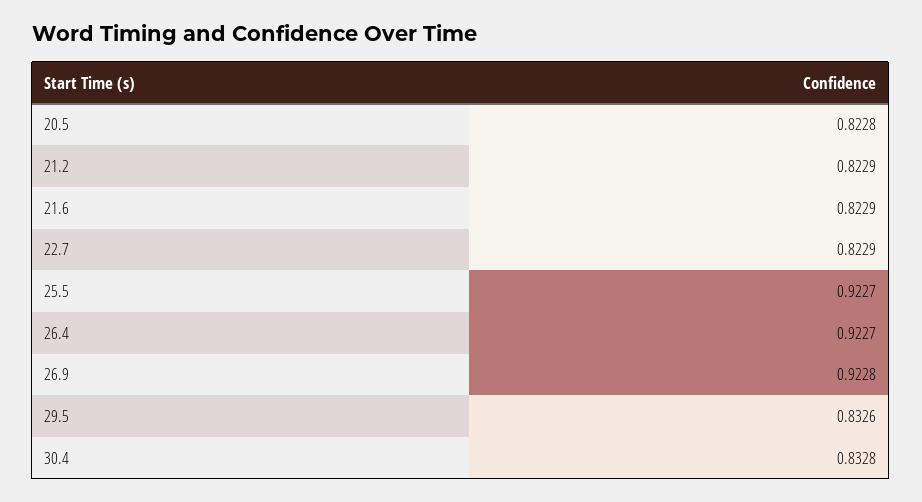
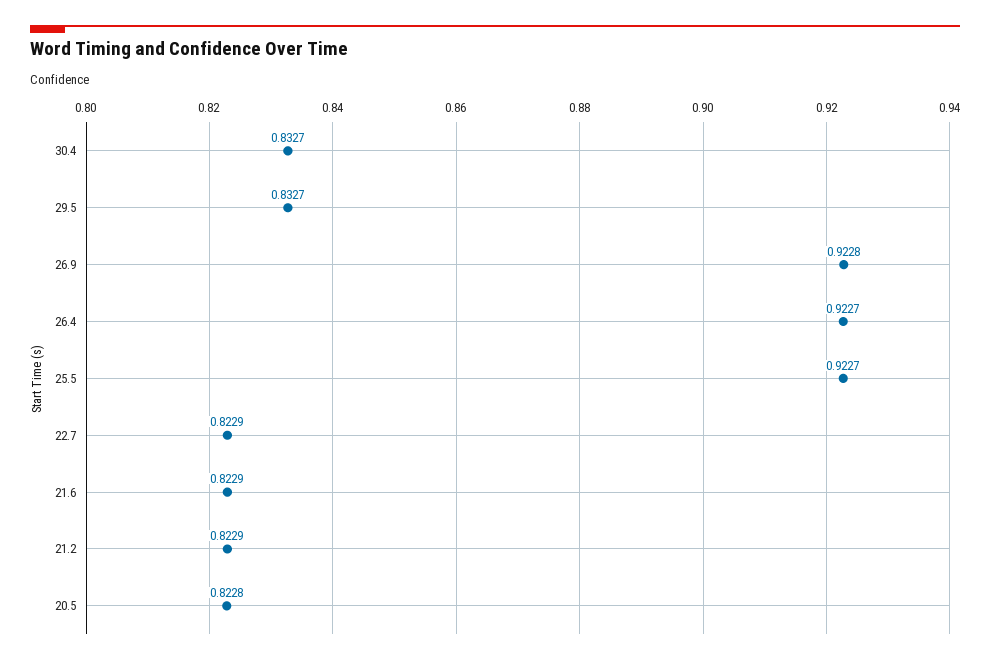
29.5: 0.8326 -> 0.8327
30.4: 0.8328 -> 0.8327

